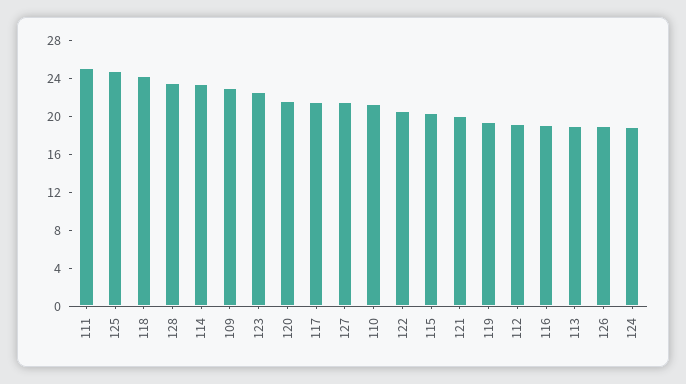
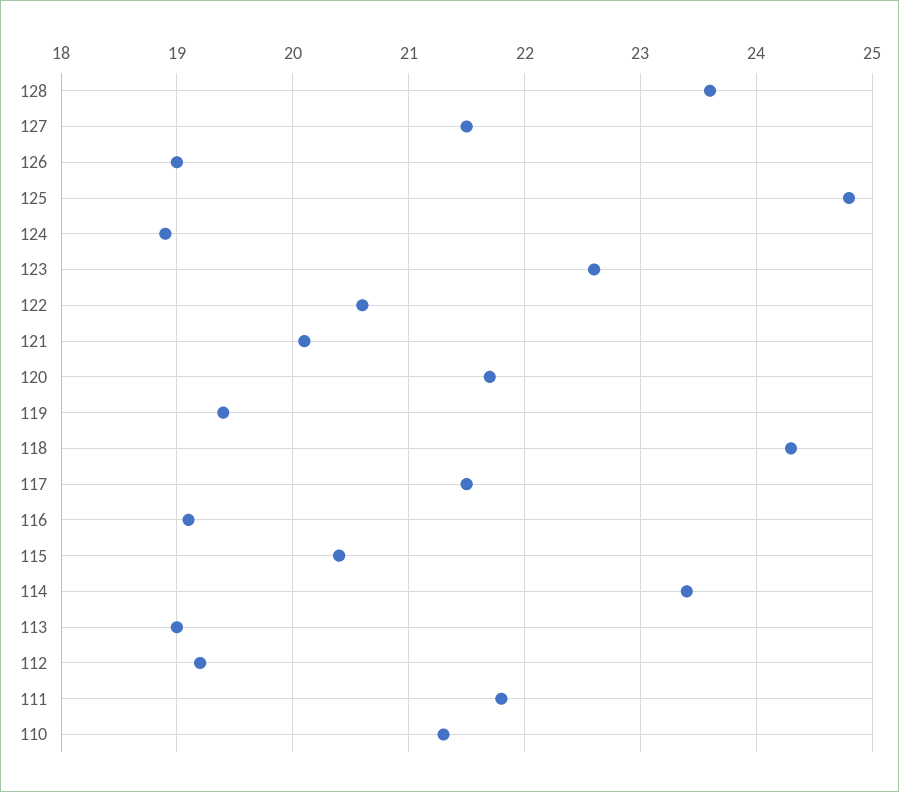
111: 25 -> 21.8
109: 23 -> none

